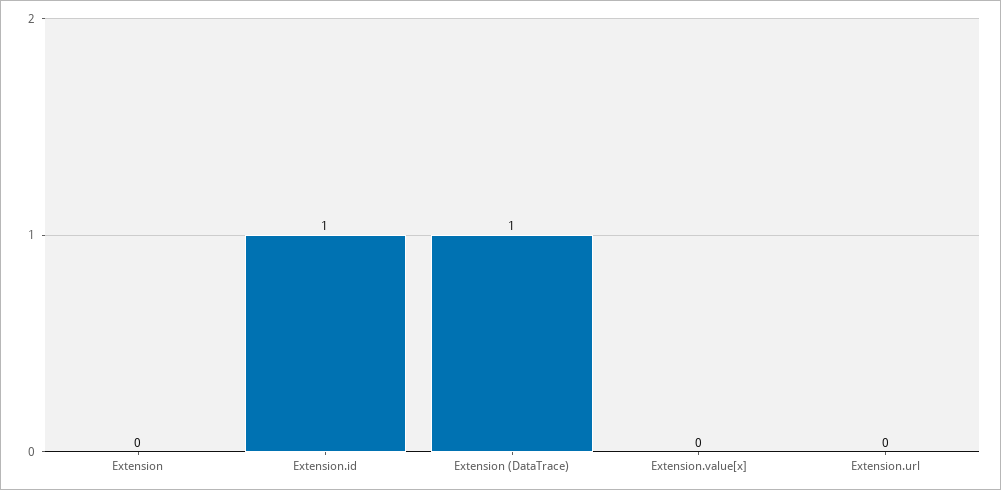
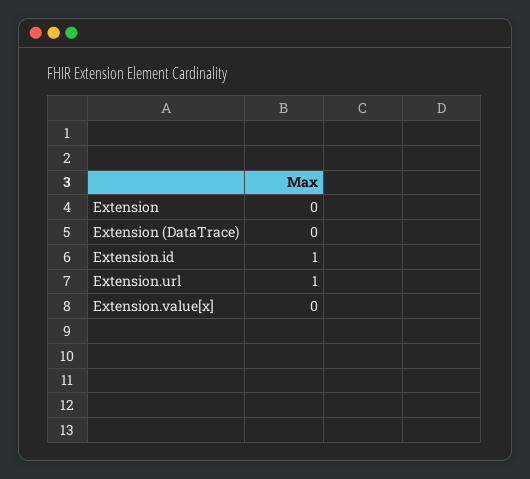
Extension (DataTrace): 1 -> 0
Extension.url: 0 -> 1

